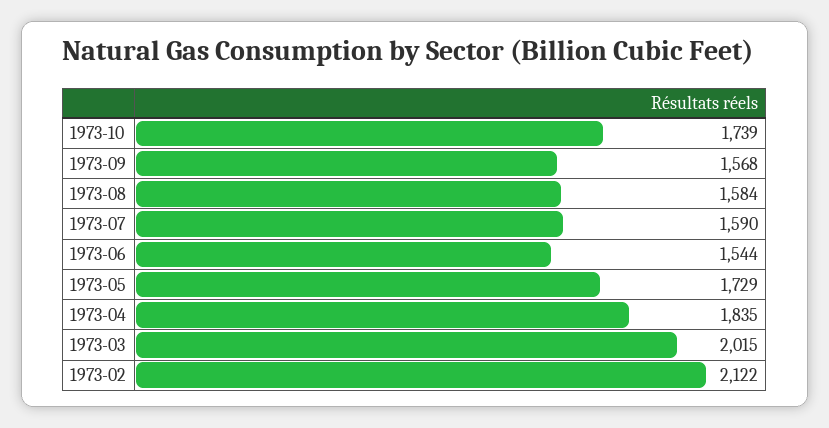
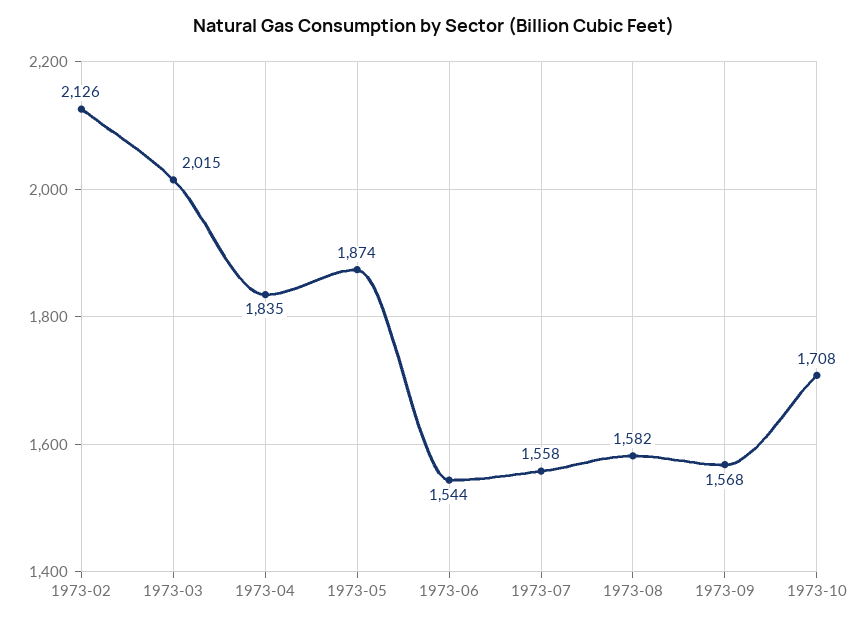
1973-10: 1739 -> 1708
1973-08: 1584 -> 1582
1973-07: 1590 -> 1558
1973-05: 1729 -> 1874
1973-02: 2122 -> 2126

